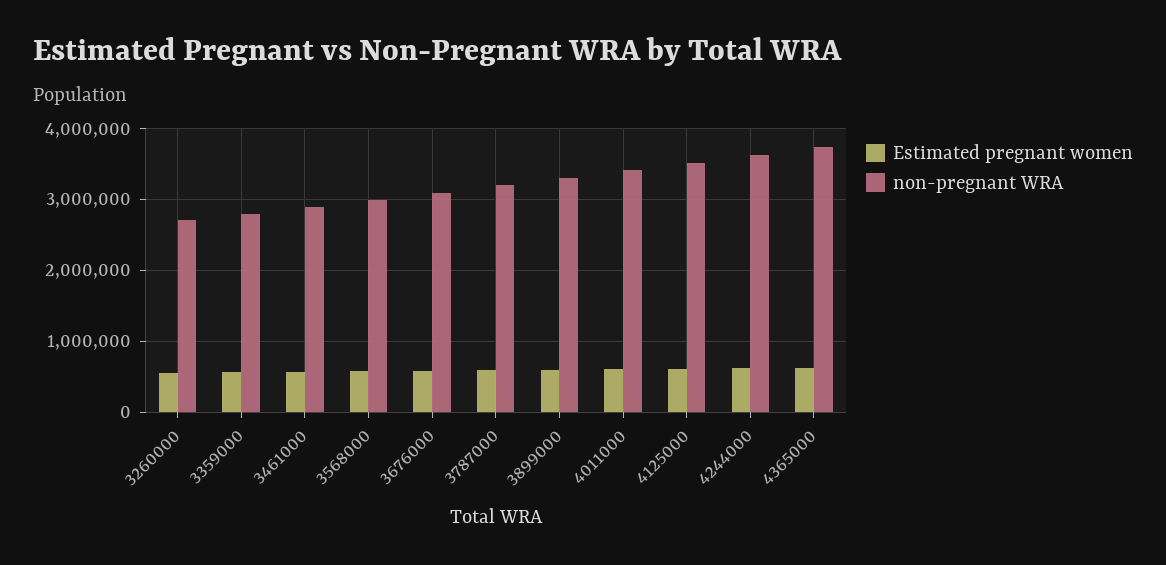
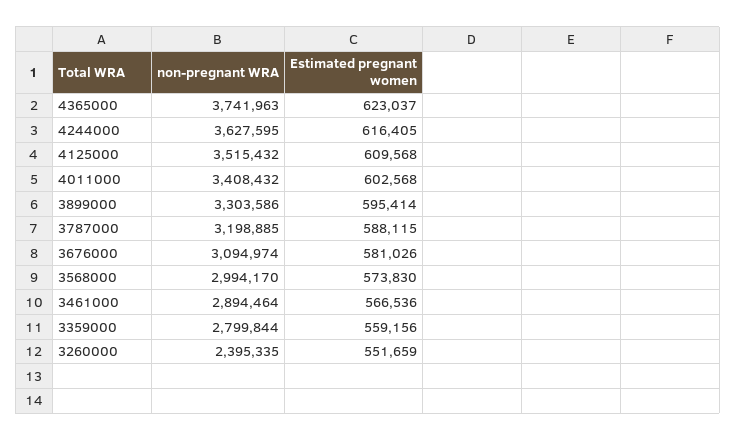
non-pregnant WRA, 3260000: 2700000 -> 2395335

